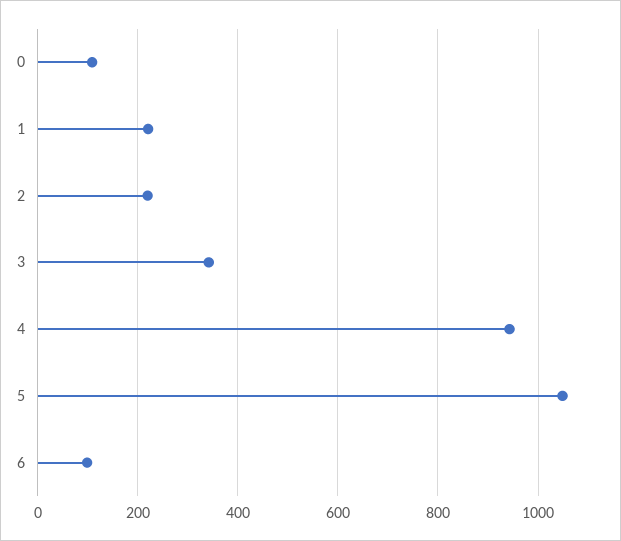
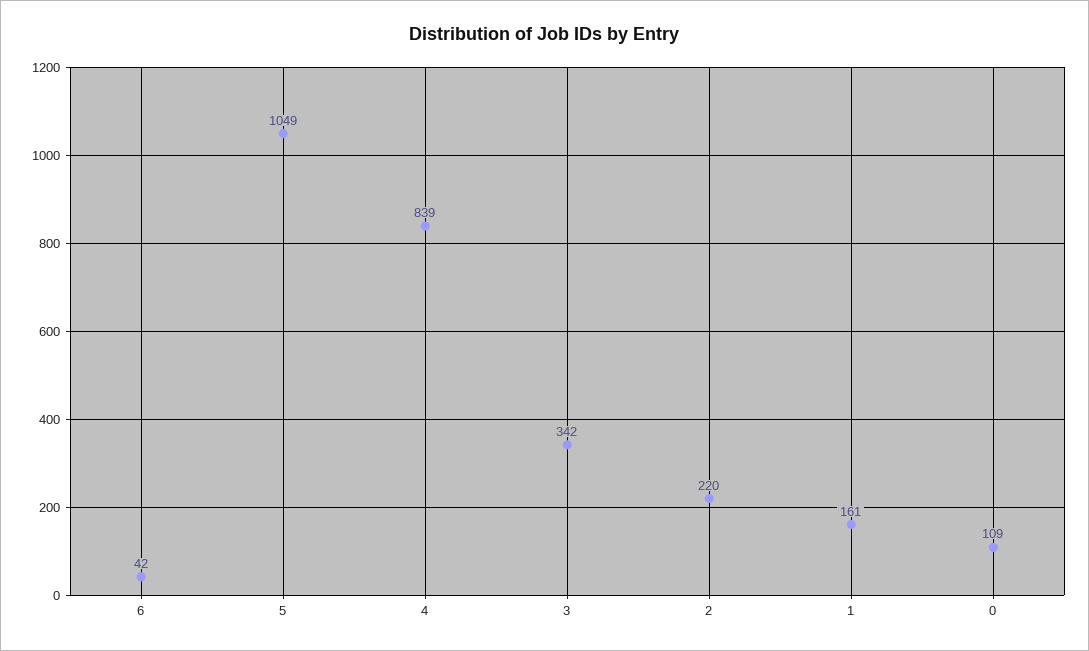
1: 220 -> 161
4: 940 -> 839
6: 100 -> 42

